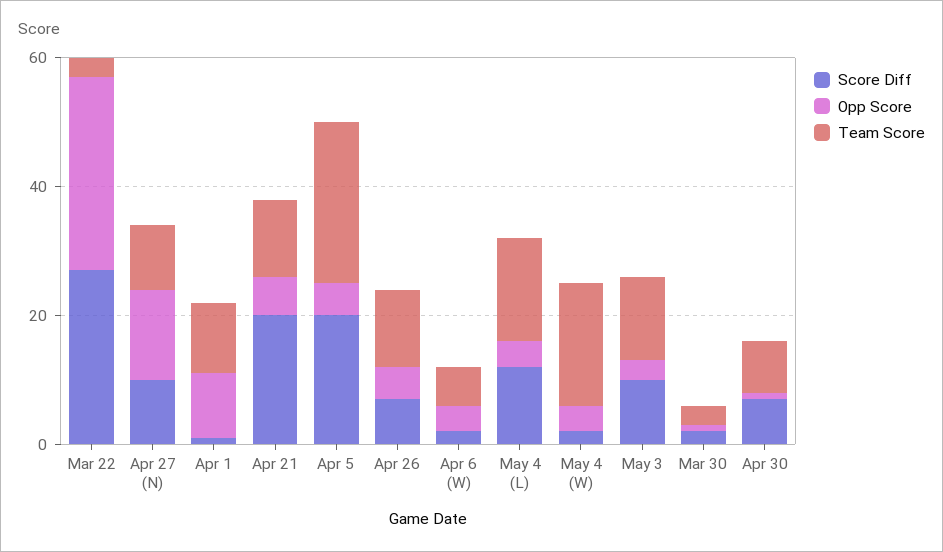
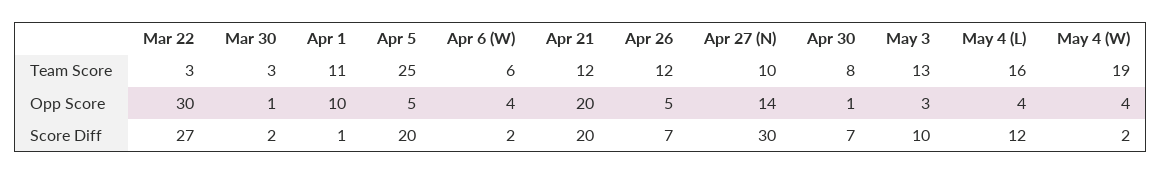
Score Diff, Apr 27 (N): 10 -> 30
Opp Score, Apr 21: 5 -> 20

